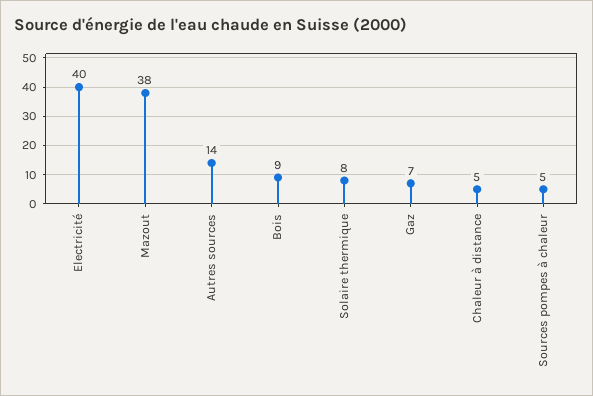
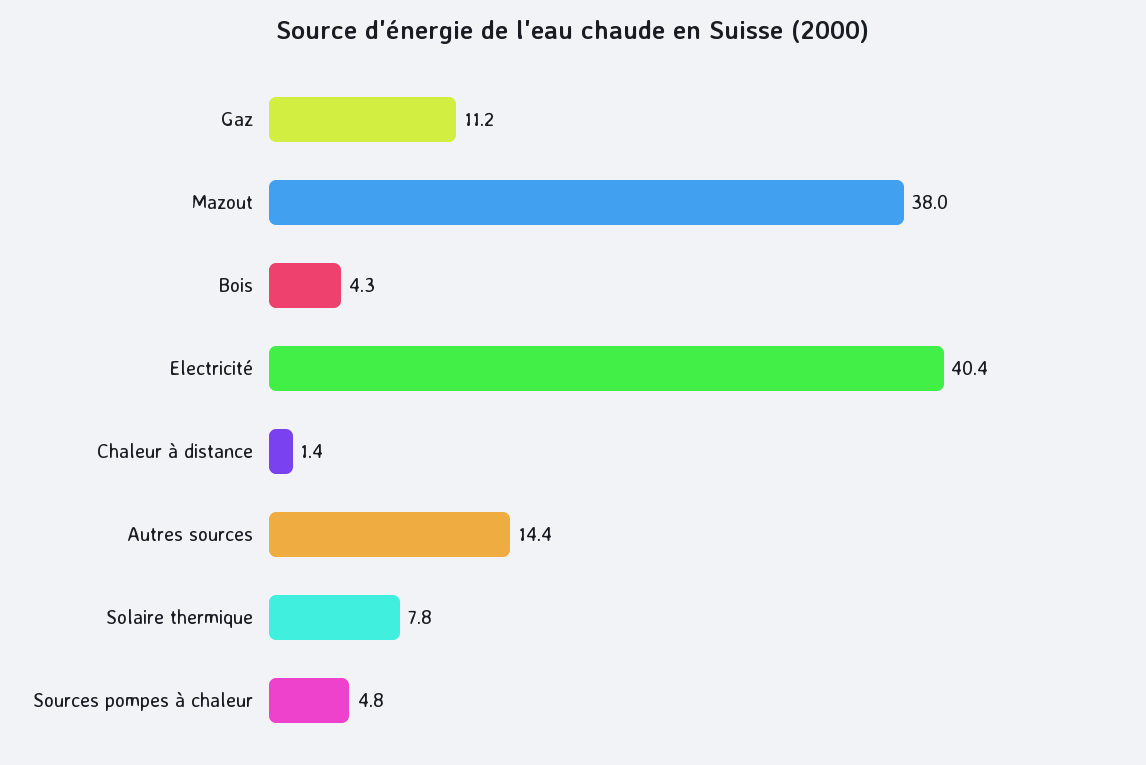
Bois: 9 -> 4.3
Gaz: 7 -> 11.2
Chaleur à distance: 5 -> 1.4

